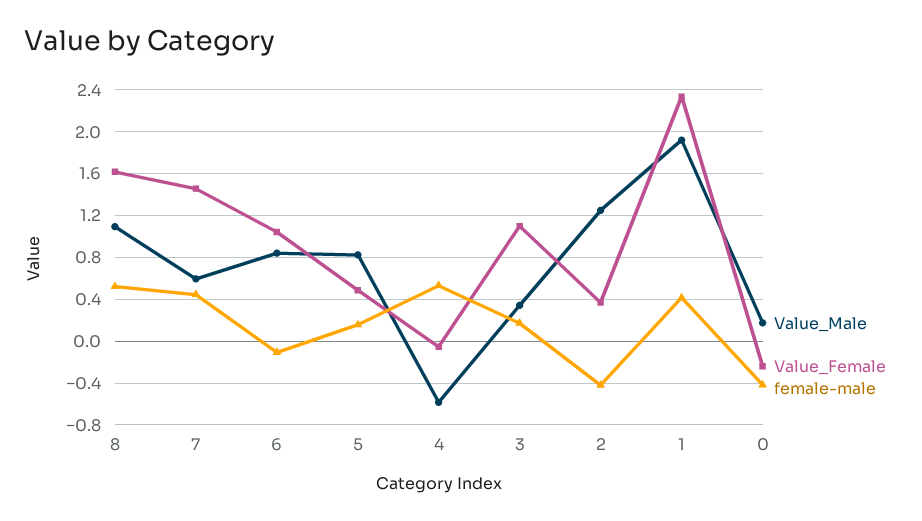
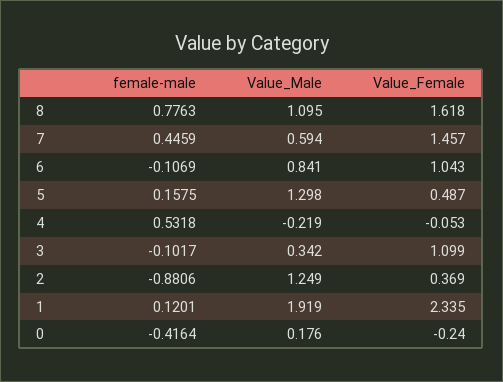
female-male, 8: 0.5 -> 0.7763
Value_Male, 5: 0.8 -> 1.298
Value_Male, 4: -0.6 -> -0.219
female-male, 3: 0.2 -> -0.1017
female-male, 2: -0.4 -> -0.8806
female-male, 1: 0.4 -> 0.1201

